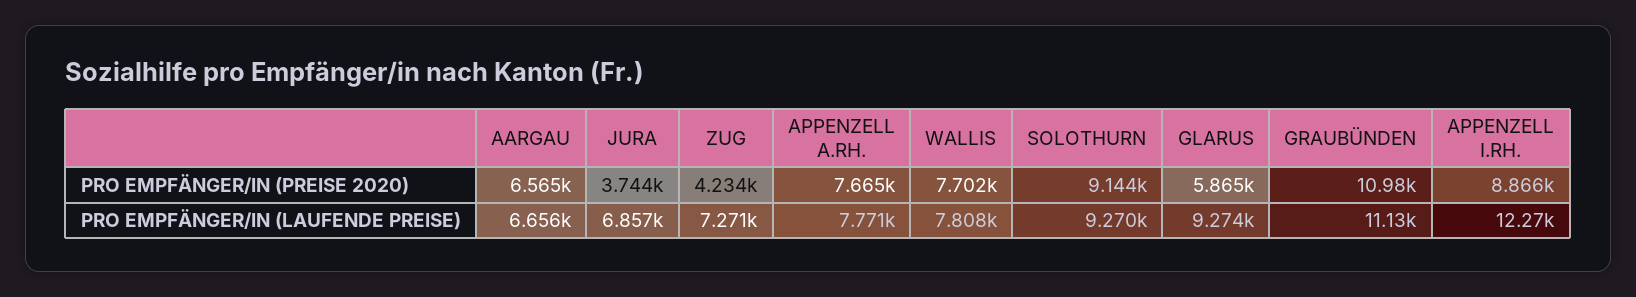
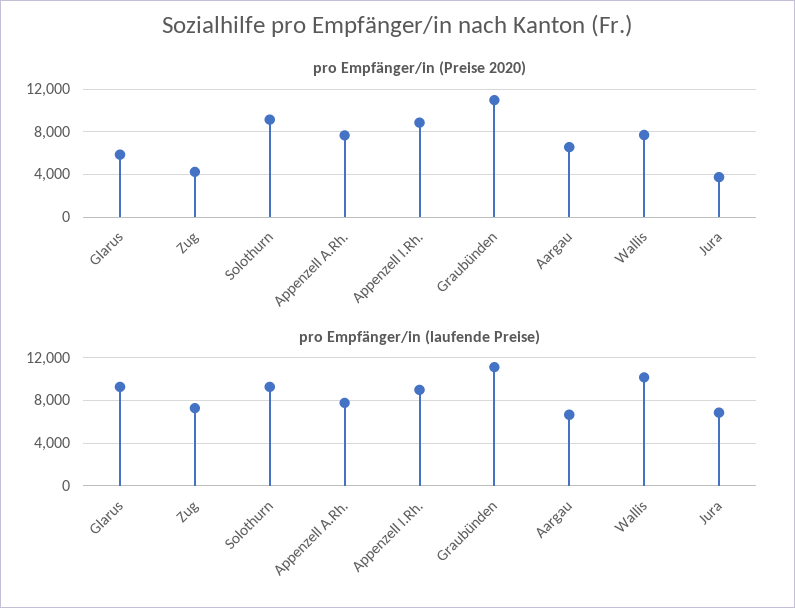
PRO EMPFÄNGER/IN (LAUFENDE PREISE), WALLIS: 7808 -> 10000
PRO EMPFÄNGER/IN (LAUFENDE PREISE), APPENZELL I.RH.: 12270 -> 9000

